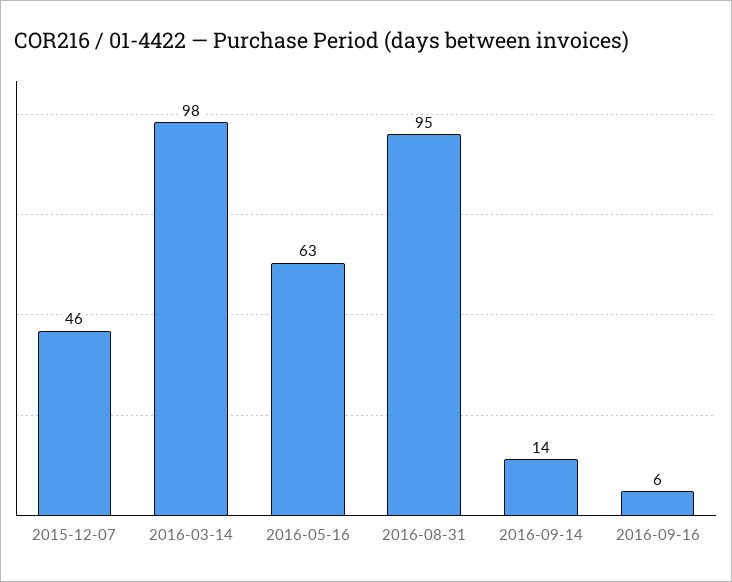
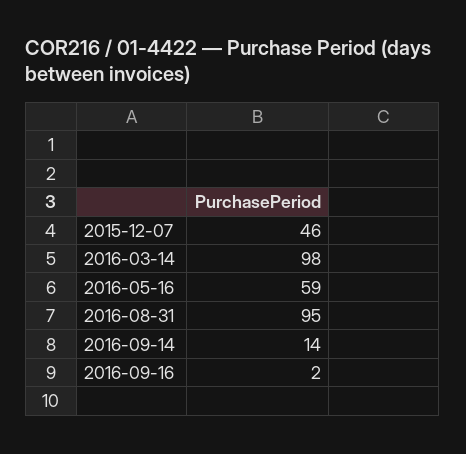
2016-05-16: 63 -> 59
2016-09-16: 6 -> 2

